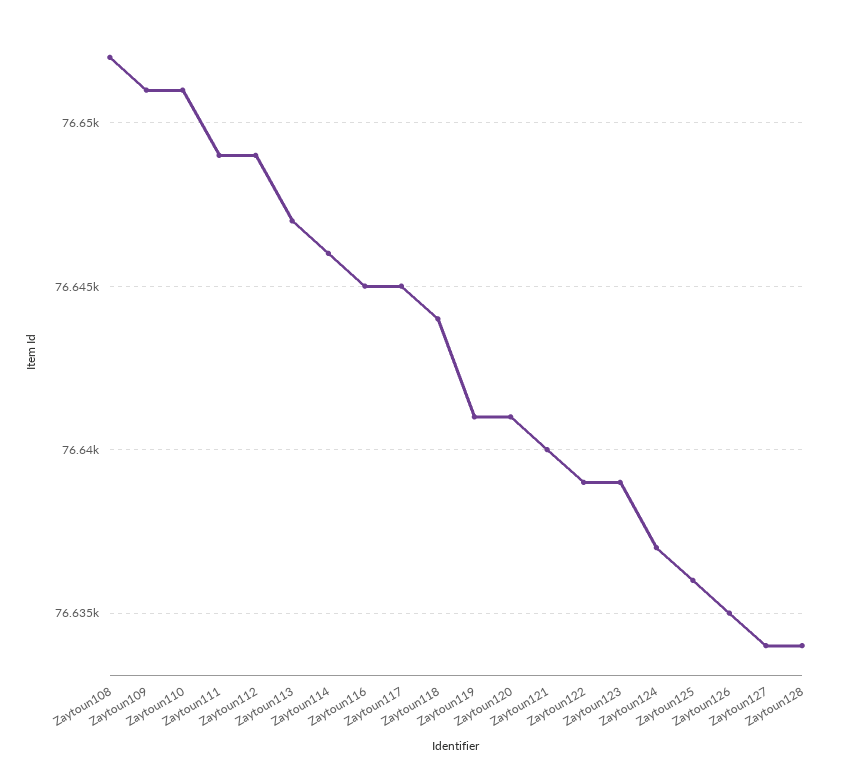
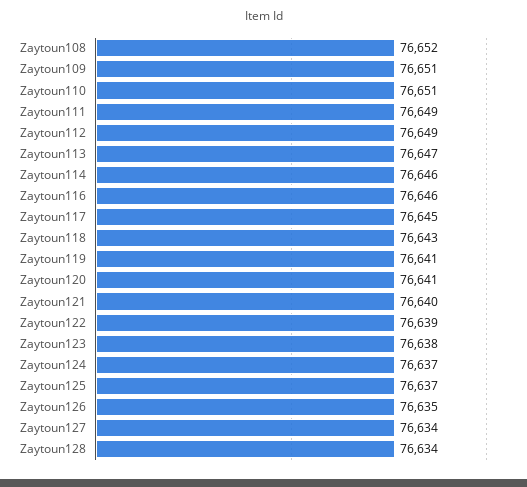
Zaytoun116: 76645 -> 76646
Zaytoun118: 76644 -> 76643
Zaytoun123: 76639 -> 76638
Zaytoun125: 76636 -> 76637

